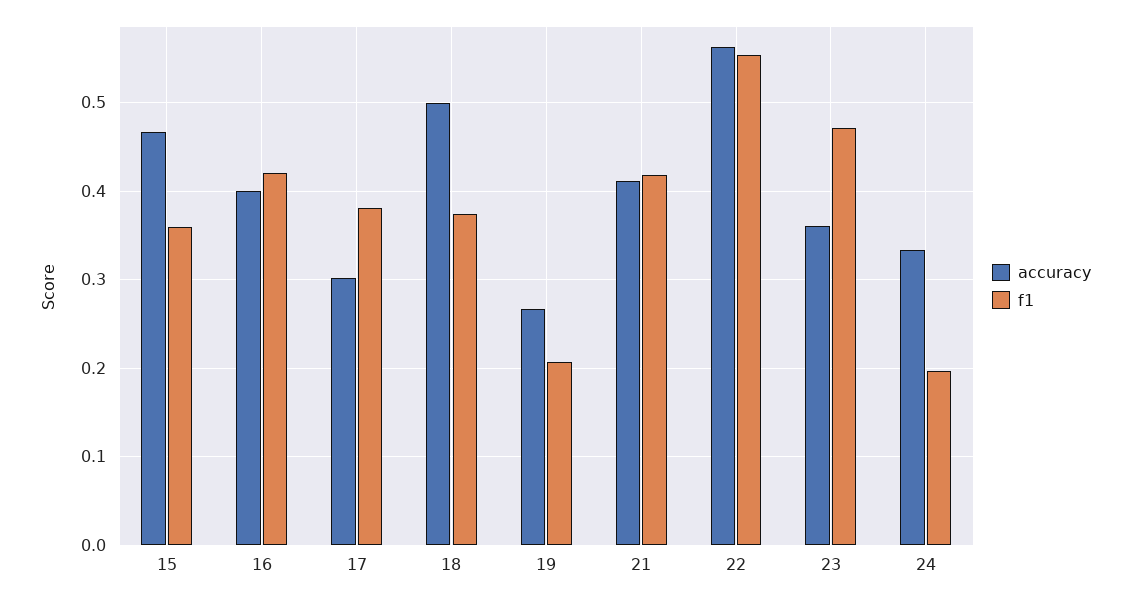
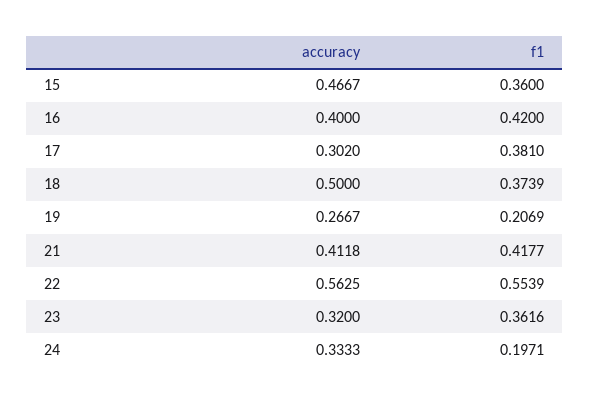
accuracy, 23: 0.36 -> 0.32
f1, 23: 0.47 -> 0.3616

